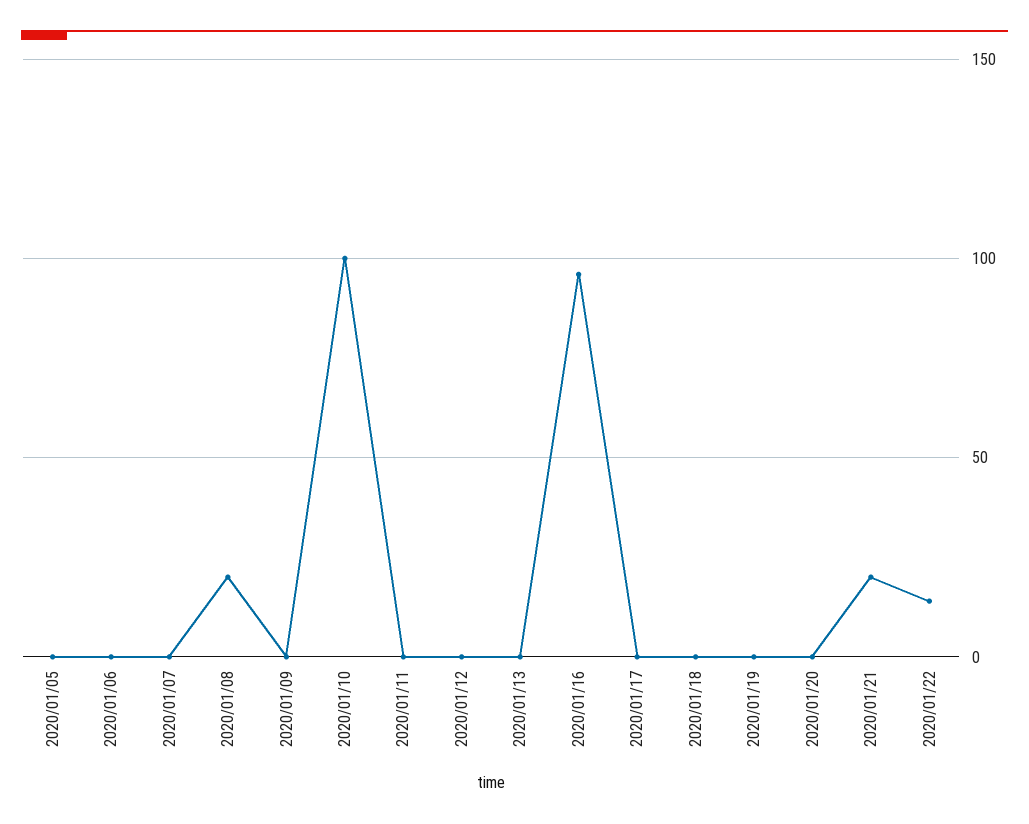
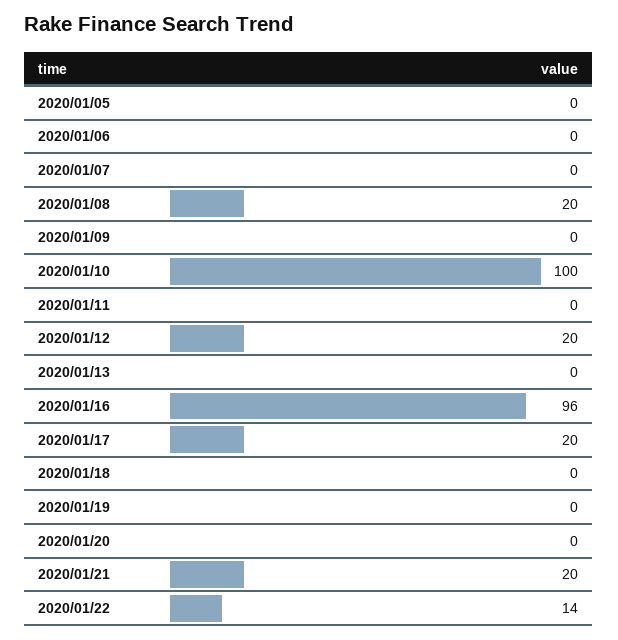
2020/01/12: 0 -> 20
2020/01/17: 0 -> 20

